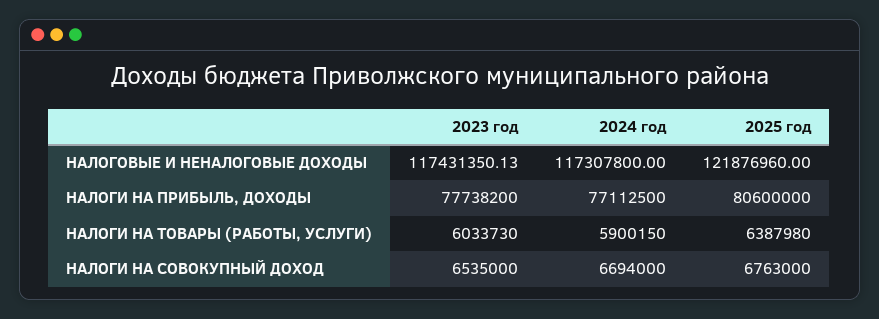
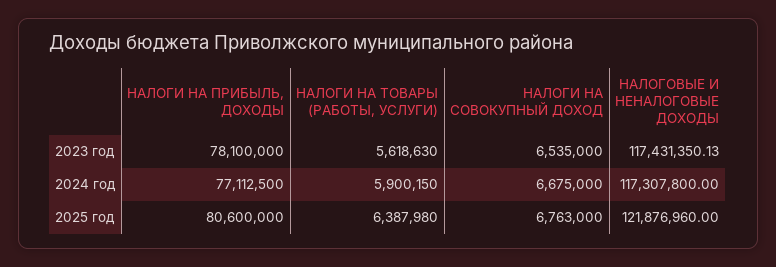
2023 год, НАЛОГИ НА ПРИБЫЛЬ, ДОХОДЫ: 77738200 -> 78100000
2023 год, НАЛОГИ НА ТОВАРЫ (РАБОТЫ, УСЛУГИ): 6033730 -> 5618630
2024 год, НАЛОГИ НА СОВОКУПНЫЙ ДОХОД: 6694000 -> 6675000

